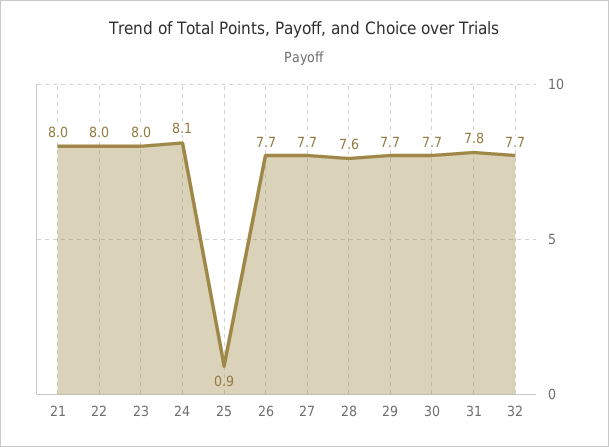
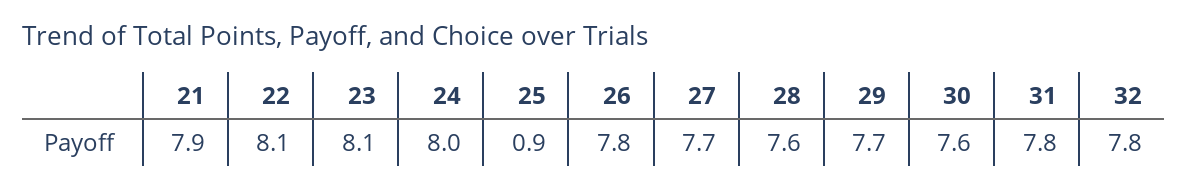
21: 8 -> 7.9
22: 8 -> 8.1
23: 8 -> 8.1
24: 8.1 -> 8
26: 7.7 -> 7.8
30: 7.7 -> 7.6
32: 7.7 -> 7.8

